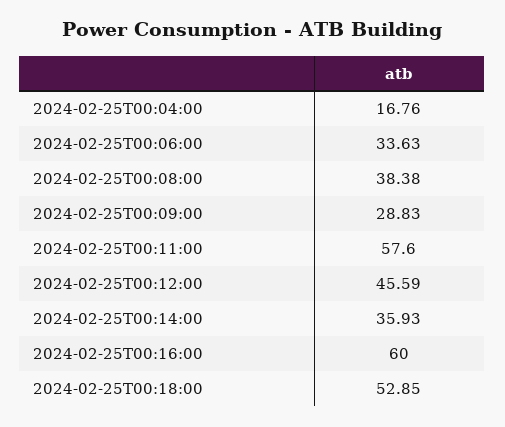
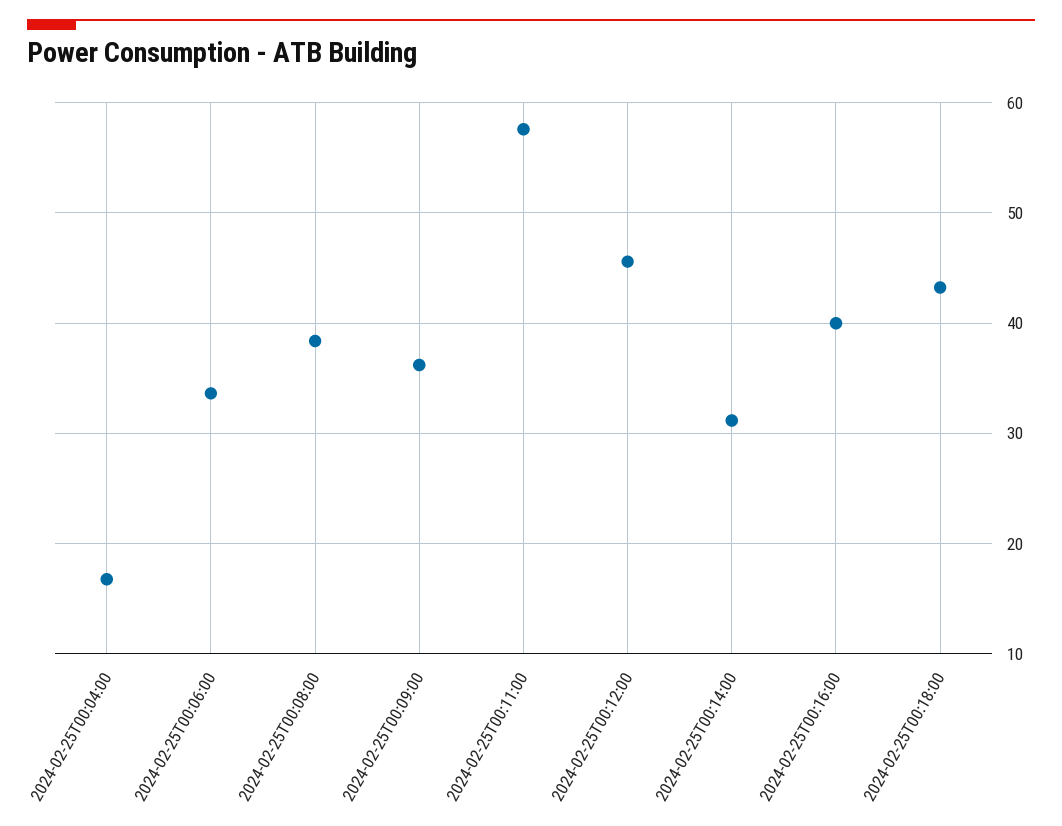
2024-02-25T00:09:00: 28.83 -> 36
2024-02-25T00:14:00: 35.93 -> 31
2024-02-25T00:16:00: 60 -> 40
2024-02-25T00:18:00: 52.85 -> 43

